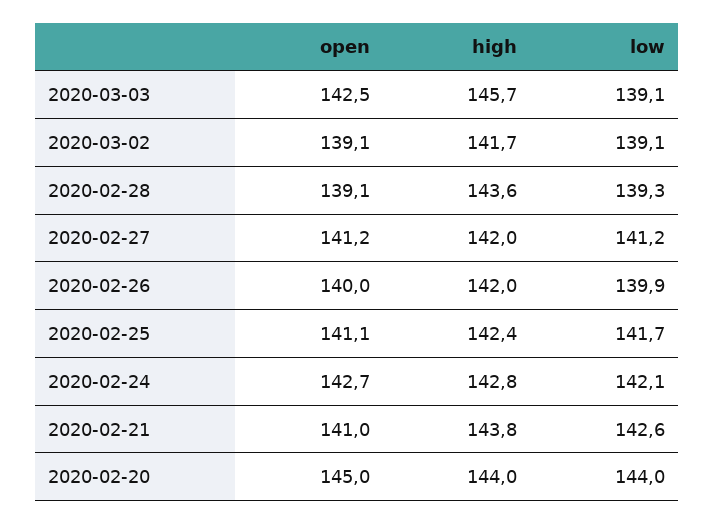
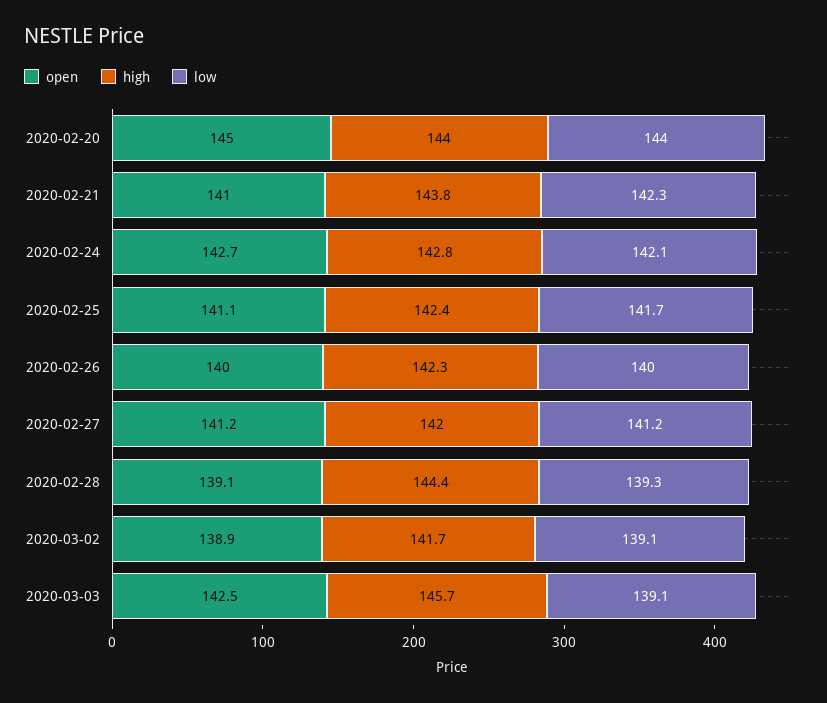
open, 2020-03-02: 139.1 -> 138.9
high, 2020-02-28: 143.6 -> 144.4
high, 2020-02-26: 142 -> 142.3
low, 2020-02-26: 139.9 -> 140
low, 2020-02-21: 142.6 -> 142.3

